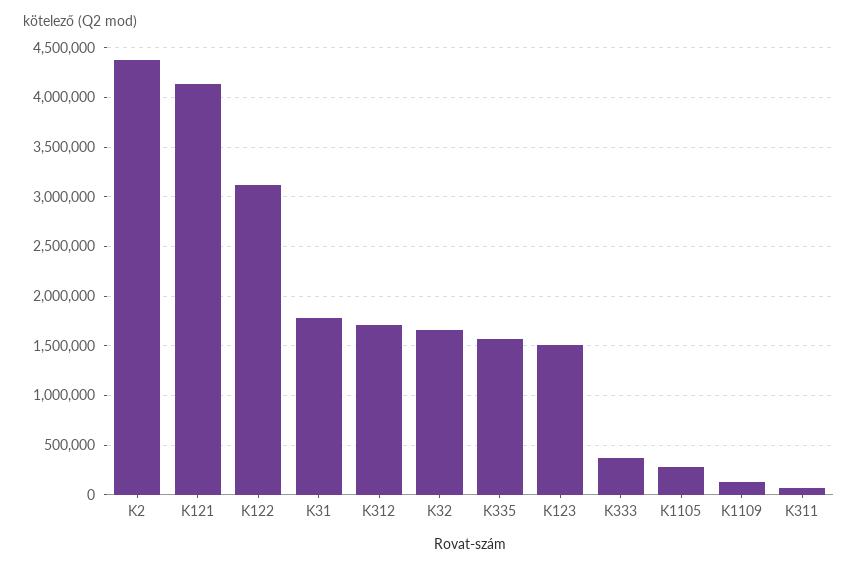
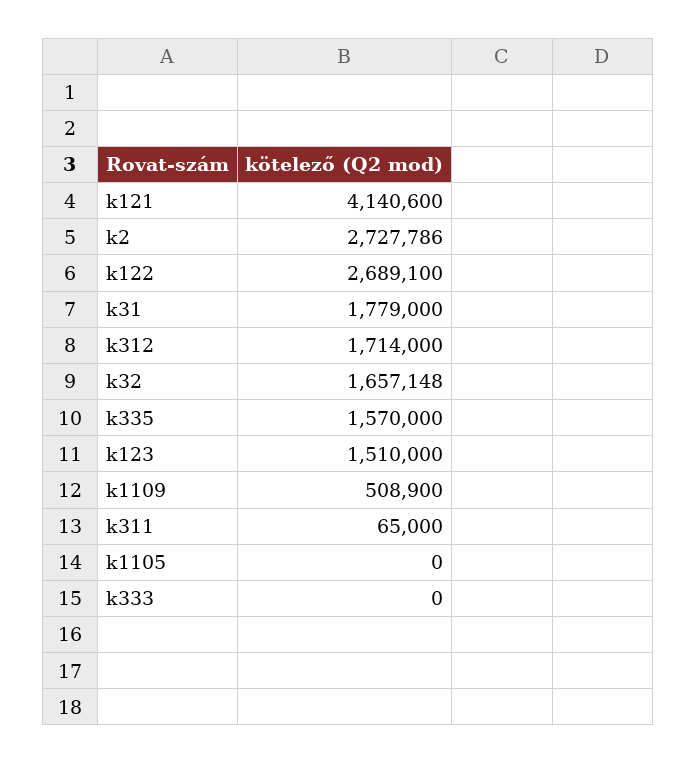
K2: 4400000 -> 2727786
K122: 3100000 -> 2689100
K333: 400000 -> 0
K1105: 300000 -> 0
K1109: 100000 -> 508900

